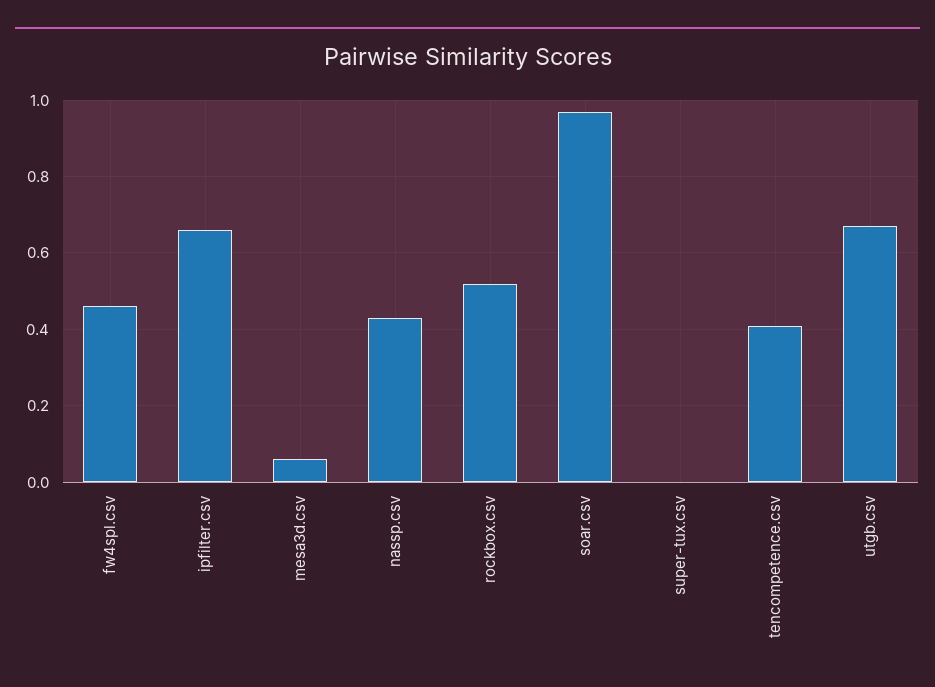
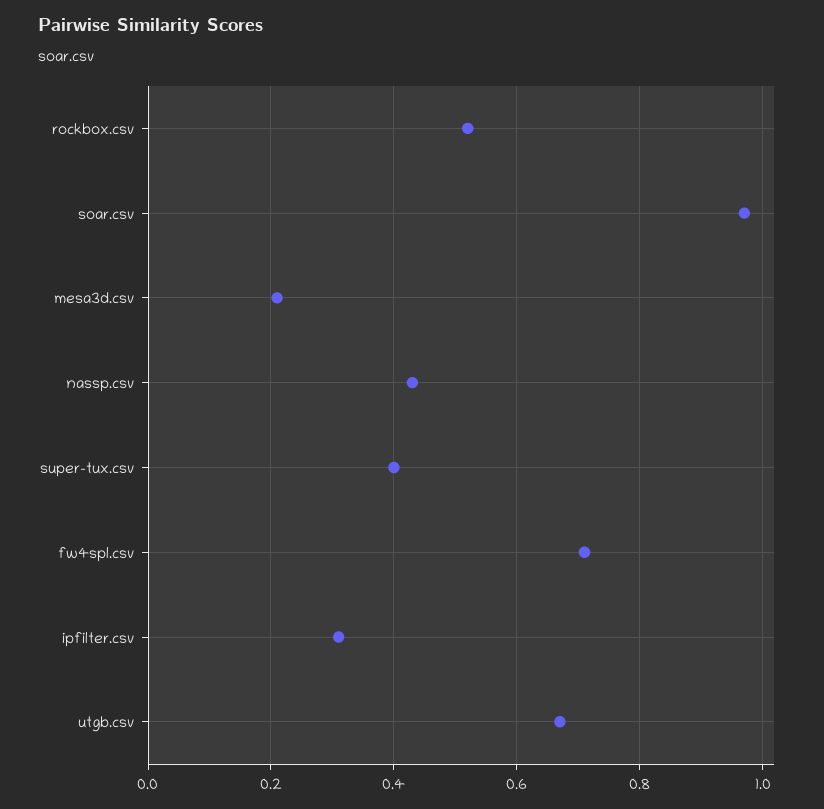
fw4spl.csv: 0.45 -> 0.7
ipfilter.csv: 0.65 -> 0.3
mesa3d.csv: 0.05 -> 0.2
super-tux.csv: 0 -> 0.4
tencompetence.csv: 0.4 -> none

